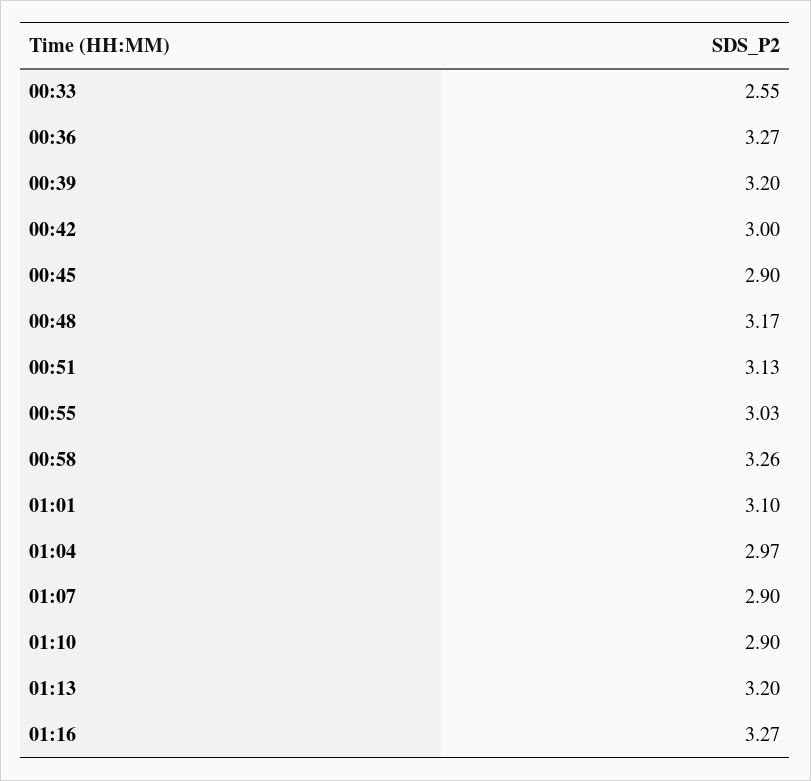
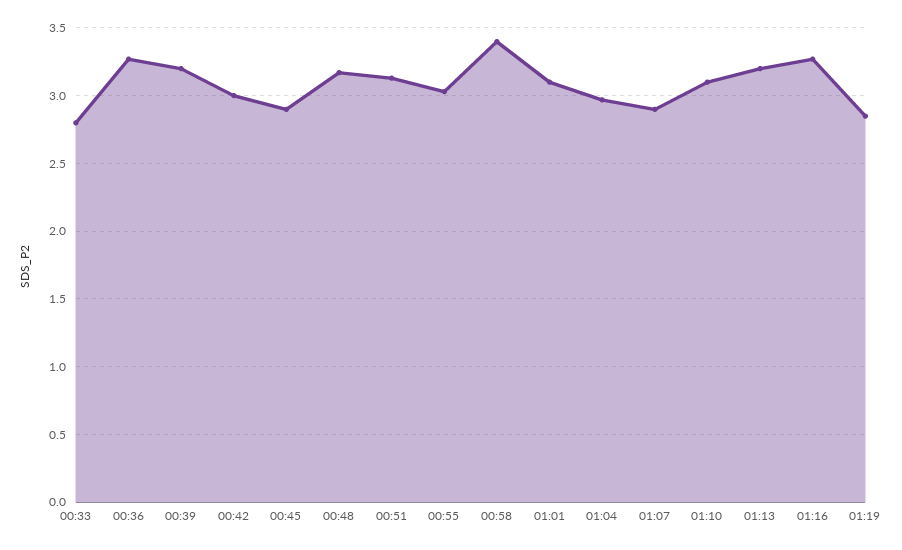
00:33: 2.55 -> 2.8
00:58: 3.26 -> 3.4
01:10: 2.9 -> 3.1
01:19: none -> 2.85

